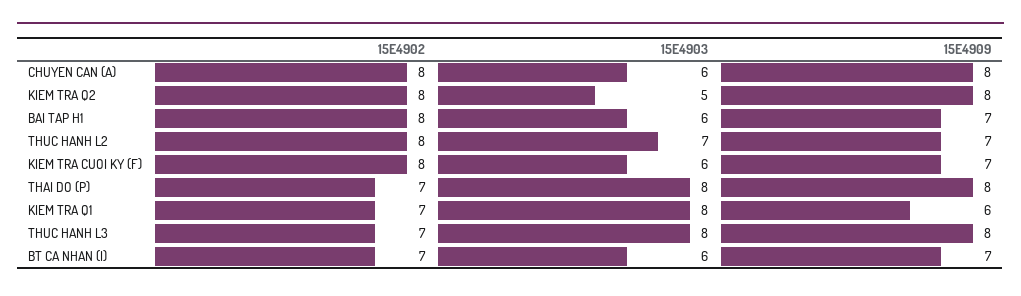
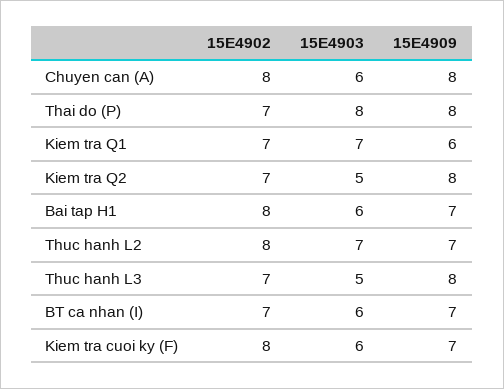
15E4902, KIEM TRA Q2: 8 -> 7
15E4903, KIEM TRA Q1: 8 -> 7
15E4903, THUC HANH L3: 8 -> 5

